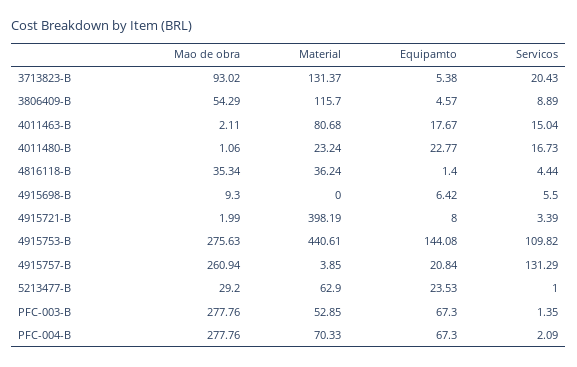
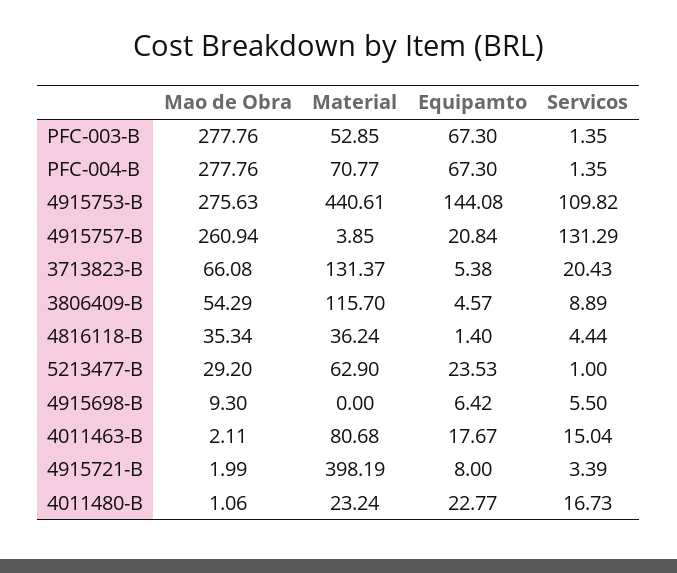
Mao de obra, 3713823-B: 93.02 -> 66.08
Material, PFC-004-B: 70.33 -> 70.77
Servicos, PFC-004-B: 2.09 -> 1.35

